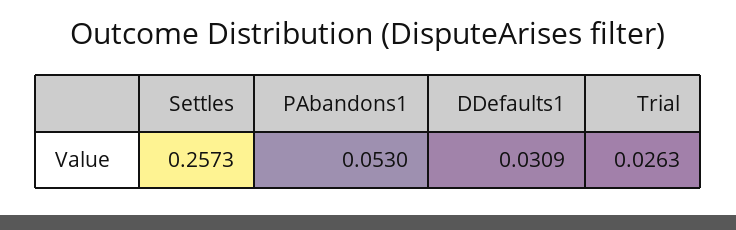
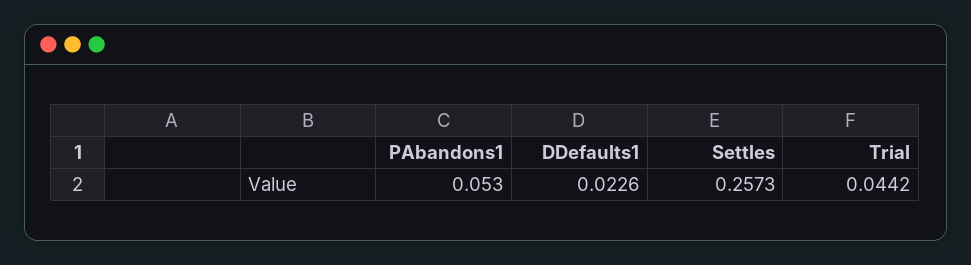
DDefaults1: 0.0309 -> 0.0226
Trial: 0.0263 -> 0.0442

